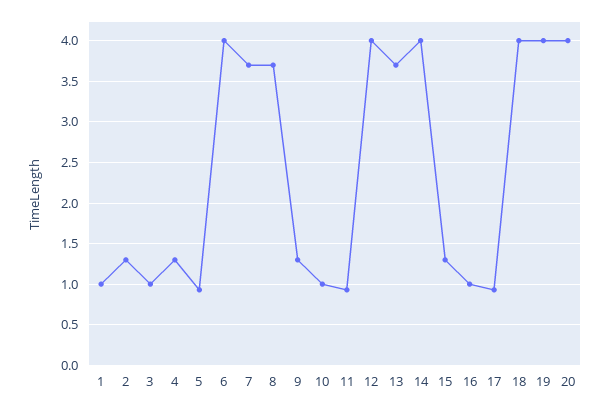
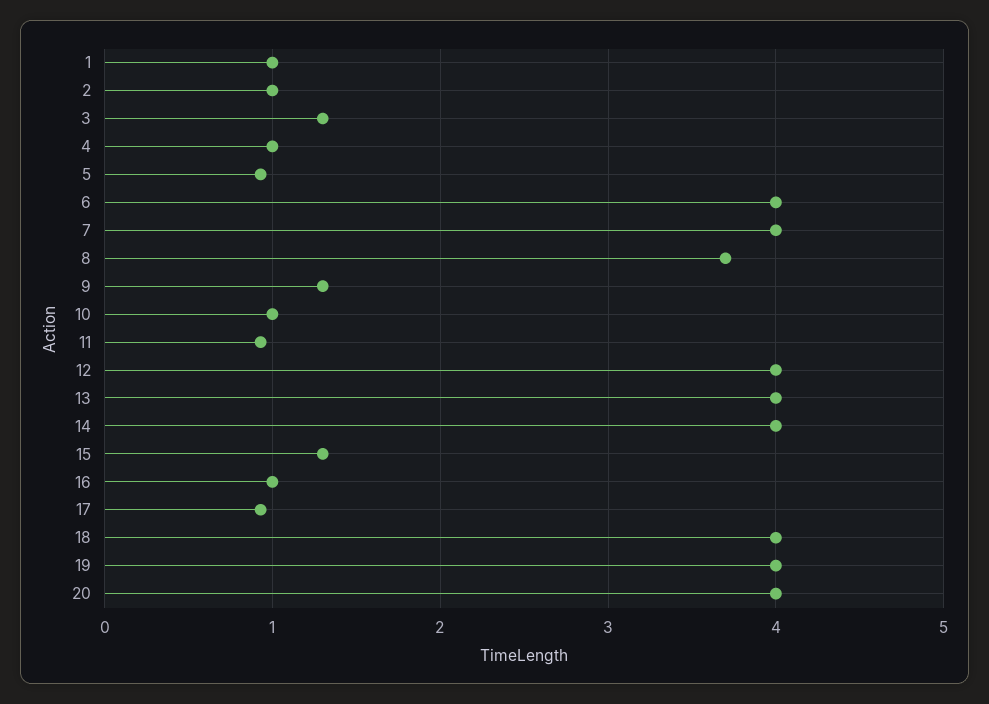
2: 1.3 -> 1
3: 1 -> 1.3
4: 1.3 -> 1
7: 3.7 -> 4
13: 3.7 -> 4

